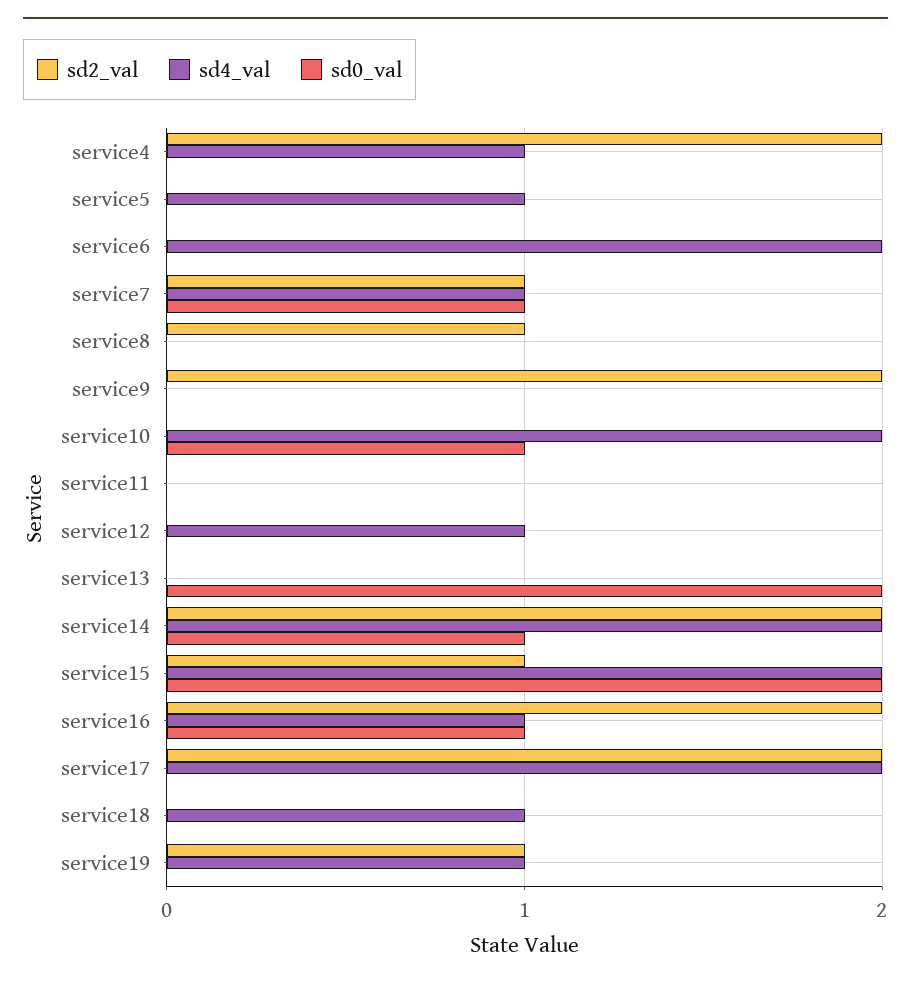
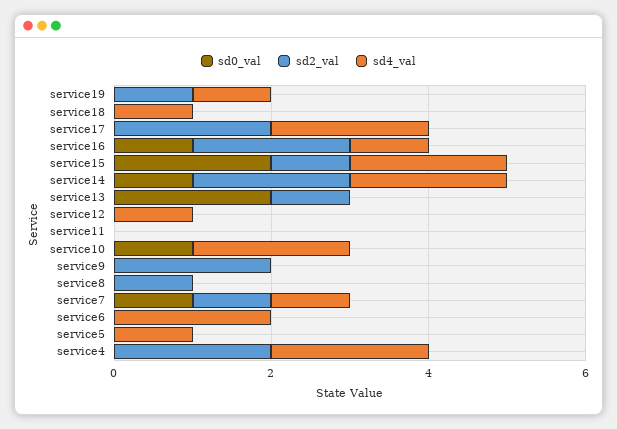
sd4_val, service4: 1 -> 2
sd2_val, service13: 0 -> 1

